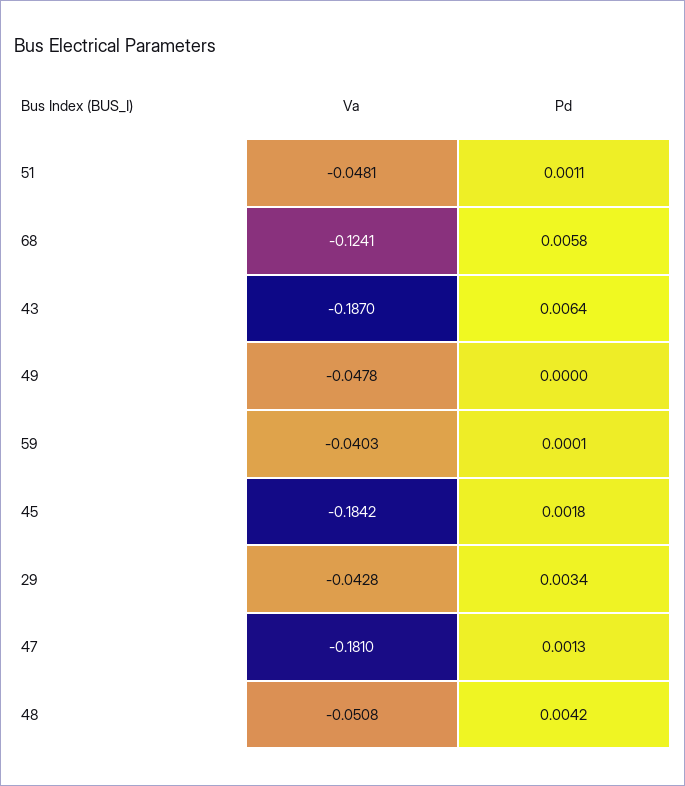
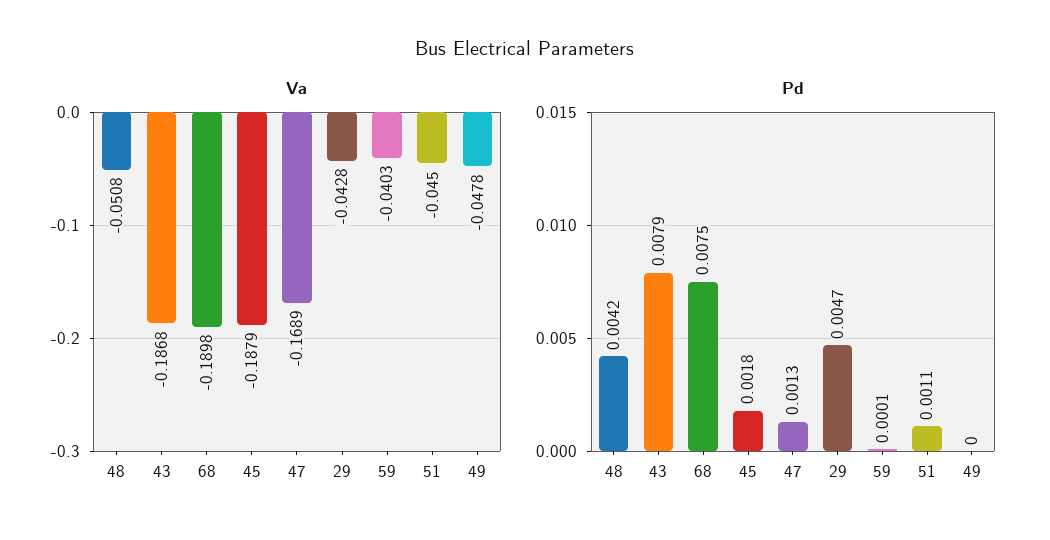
Va, 51: -0.0481 -> -0.045
Va, 68: -0.1241 -> -0.1898
Pd, 68: 0.0058 -> 0.0075
Va, 43: -0.187 -> -0.1868
Pd, 43: 0.0064 -> 0.0079
Va, 45: -0.1842 -> -0.1879
Pd, 29: 0.0034 -> 0.0047
Va, 47: -0.181 -> -0.1689

